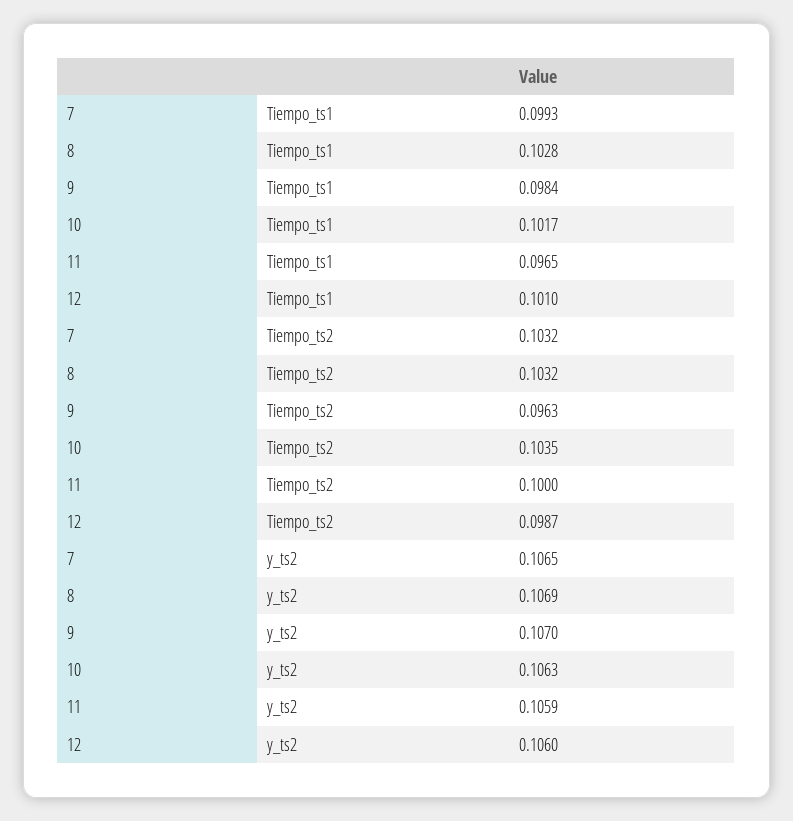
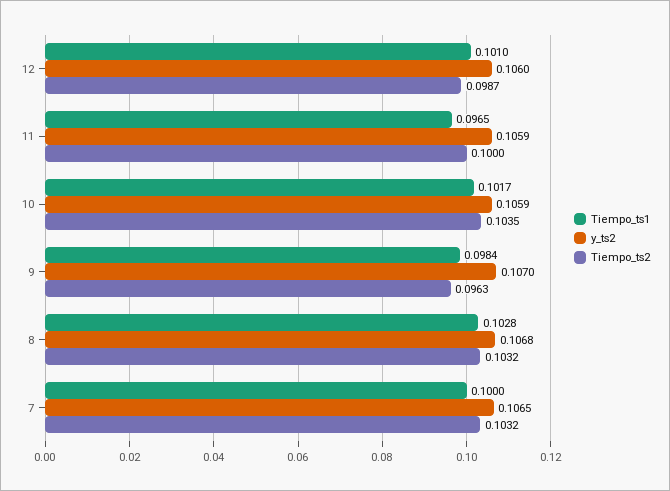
Tiempo_ts1, 7: 0.0993 -> 0.1
y_ts2, 8: 0.1069 -> 0.1068
y_ts2, 10: 0.1063 -> 0.1059

